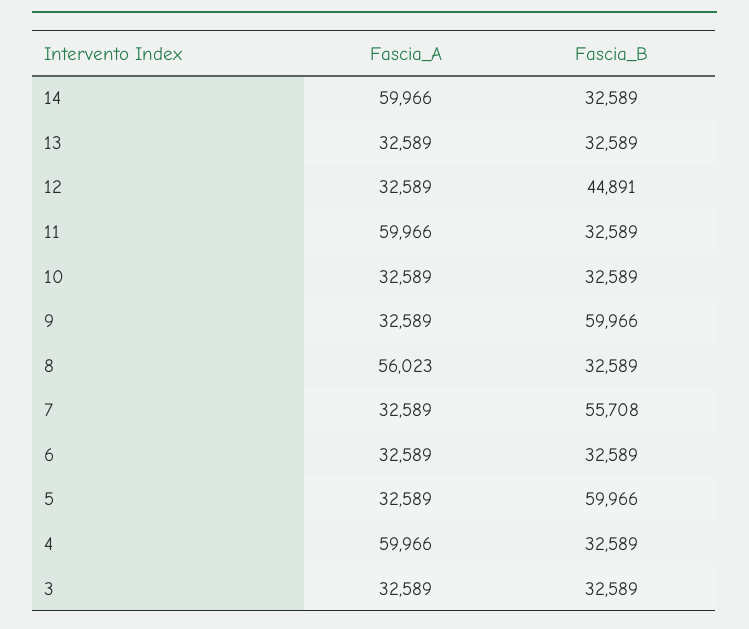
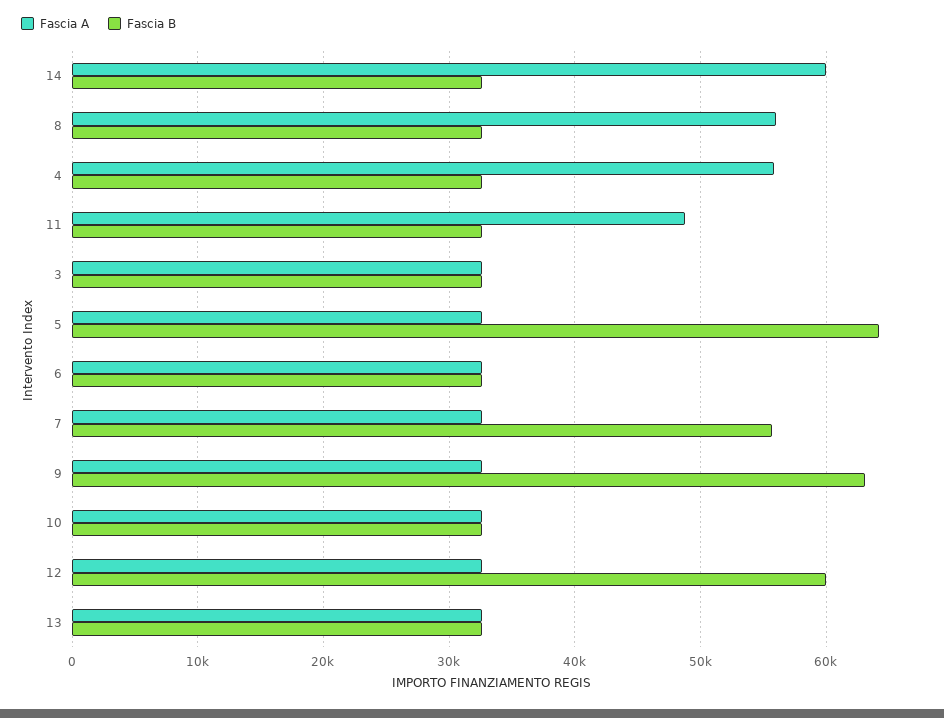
Fascia_B, 12: 44891 -> 60000
Fascia_A, 11: 59966 -> 49000
Fascia_B, 9: 59966 -> 63000
Fascia_B, 5: 59966 -> 64000
Fascia_A, 4: 59966 -> 56000

